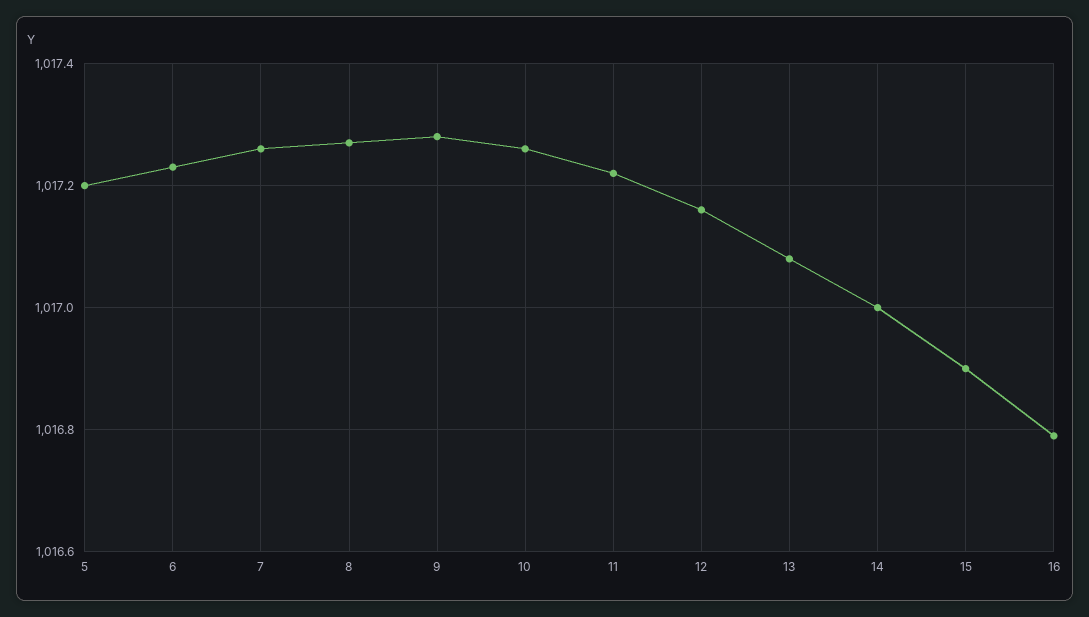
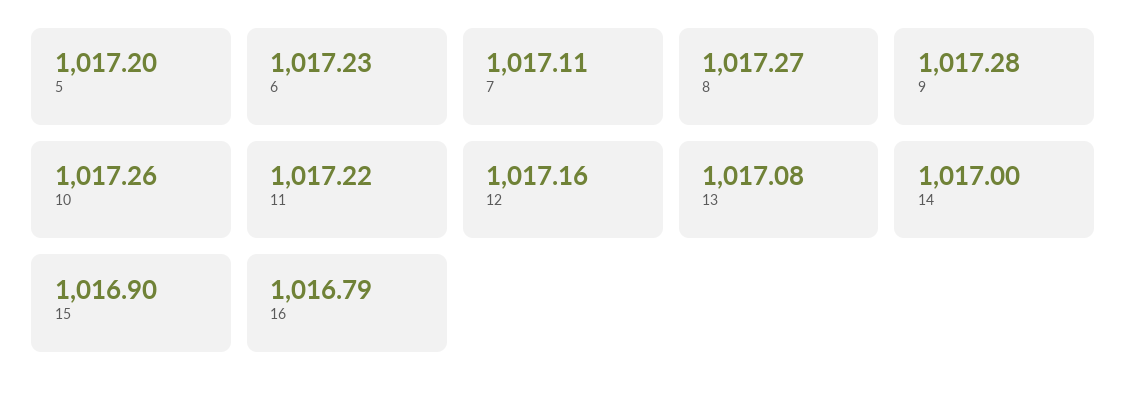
7: 1017.25 -> 1017.11

